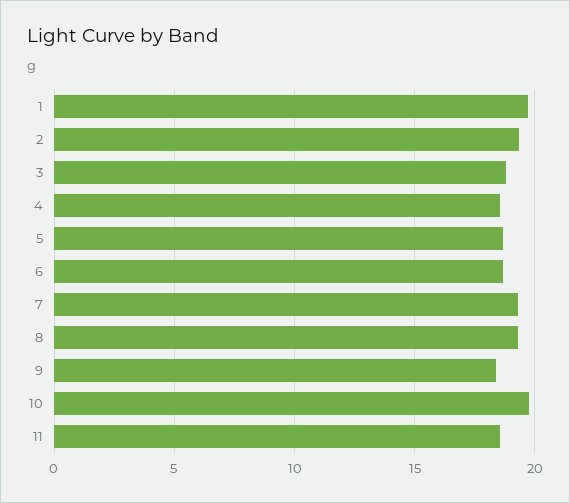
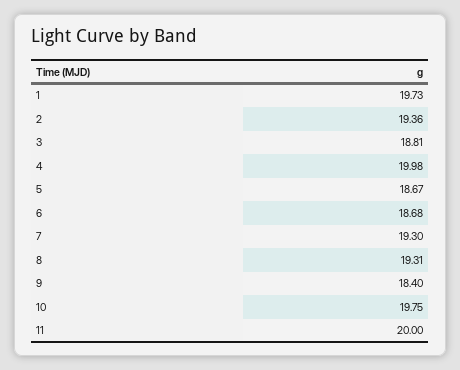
4: 18.5 -> 19.98
11: 18.5 -> 20

